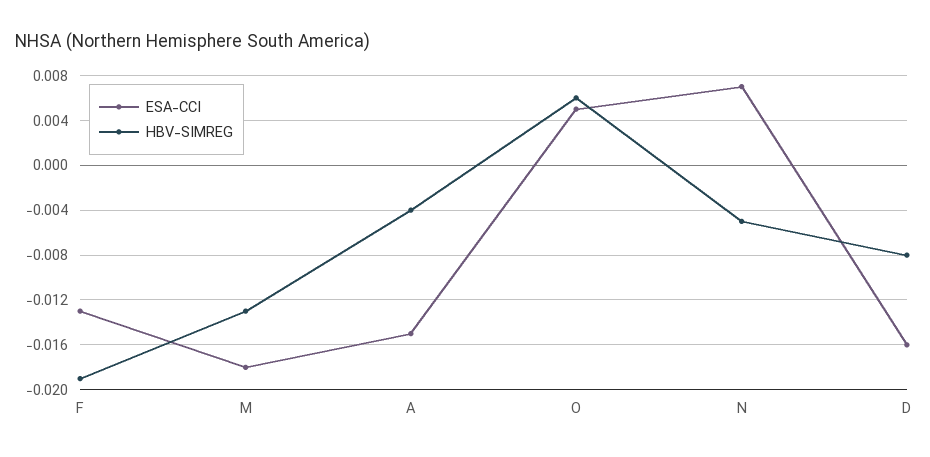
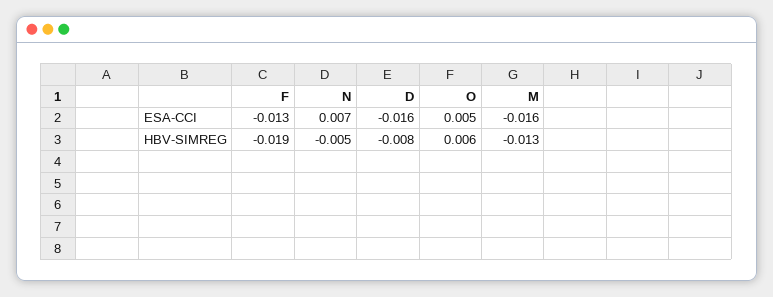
ESA-CCI, M: -0.018 -> -0.016
ESA-CCI, A: -0.015 -> none
HBV-SIMREG, A: -0.004 -> none

